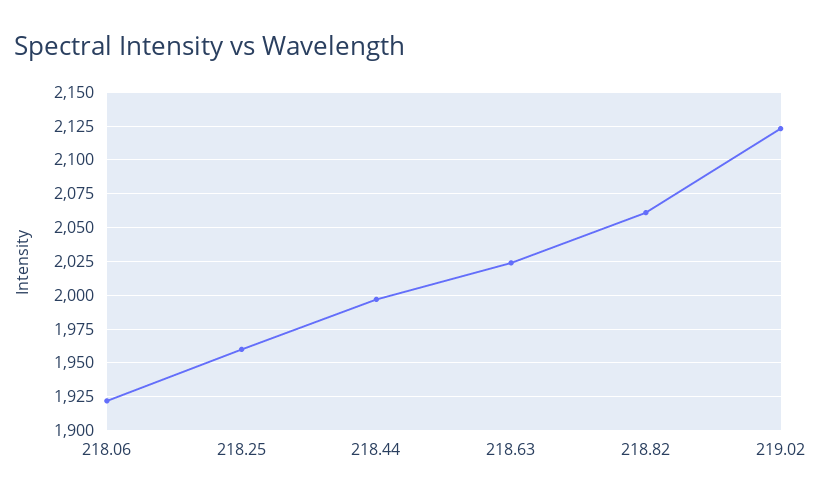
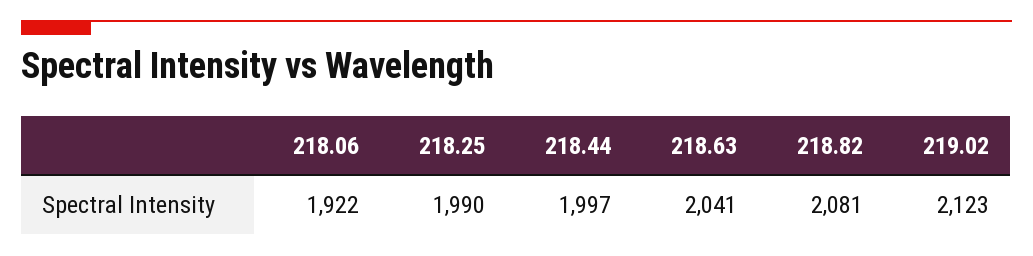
218.25: 1960 -> 1990
218.63: 2025 -> 2041
218.82: 2060 -> 2081

